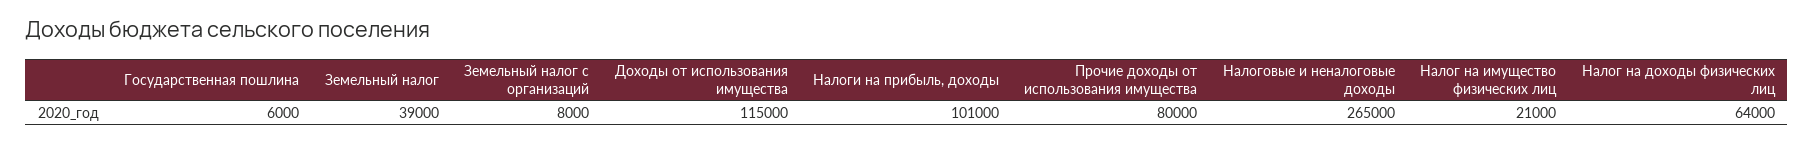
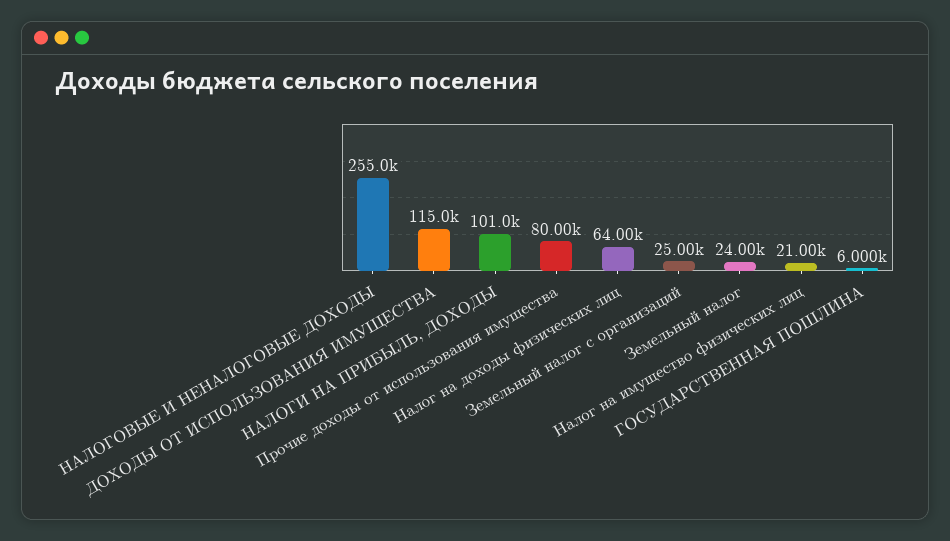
Земельный налог: 39000 -> 24000
Земельный налог с организаций: 8000 -> 25000
Налоговые и неналоговые доходы: 265000 -> 255000

